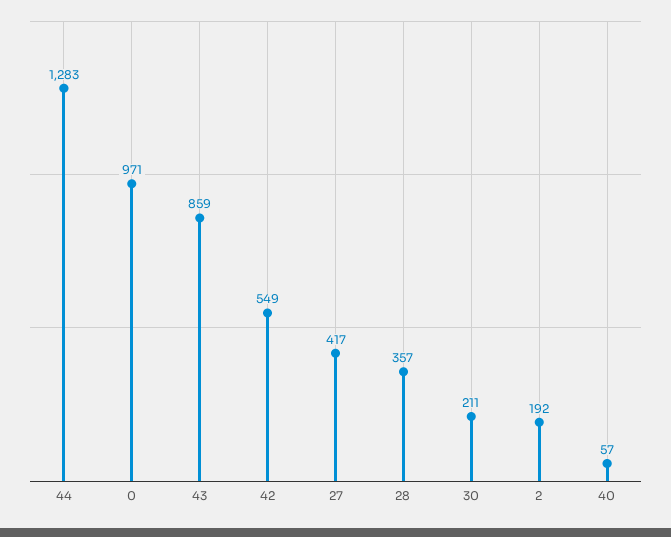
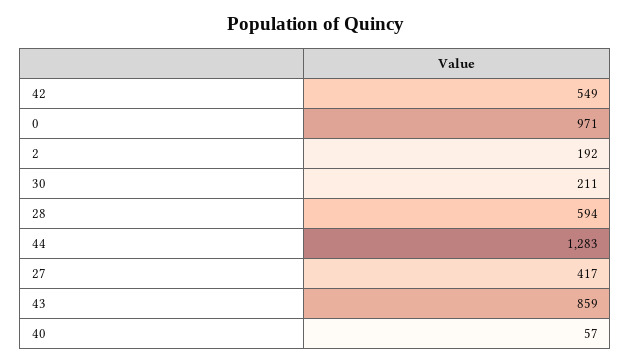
28: 357 -> 594

